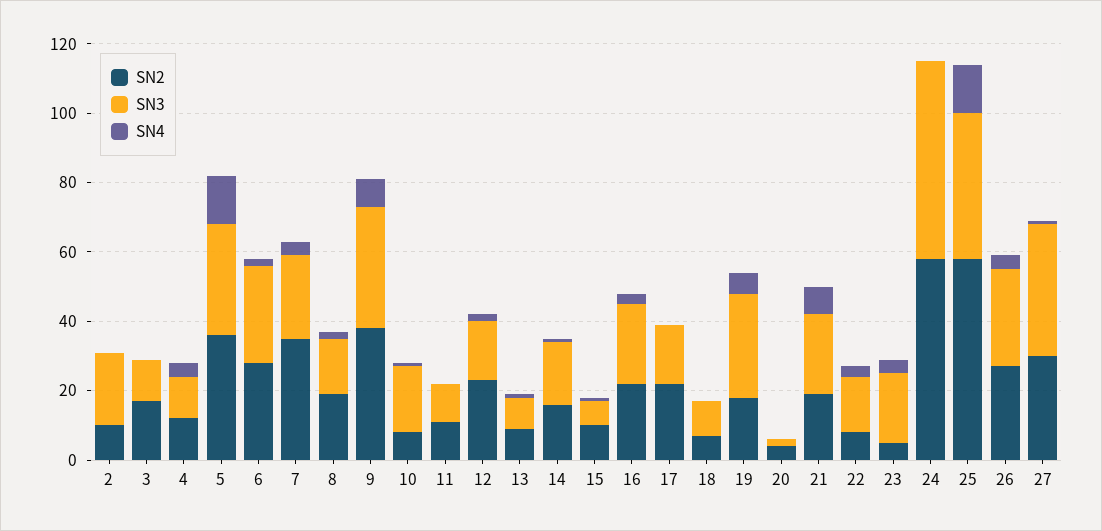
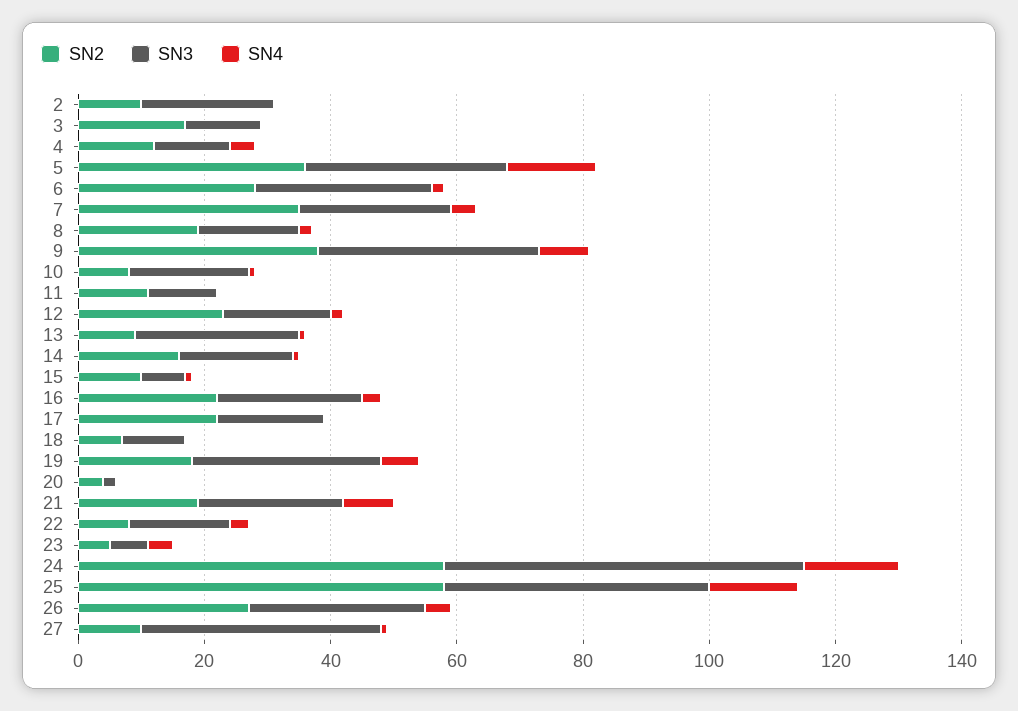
SN3, 13: 10 -> 25
SN3, 23: 20 -> 5
SN4, 24: 0 -> 15
SN2, 27: 30 -> 10

